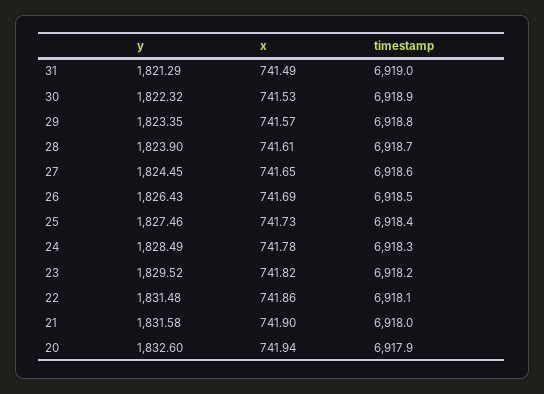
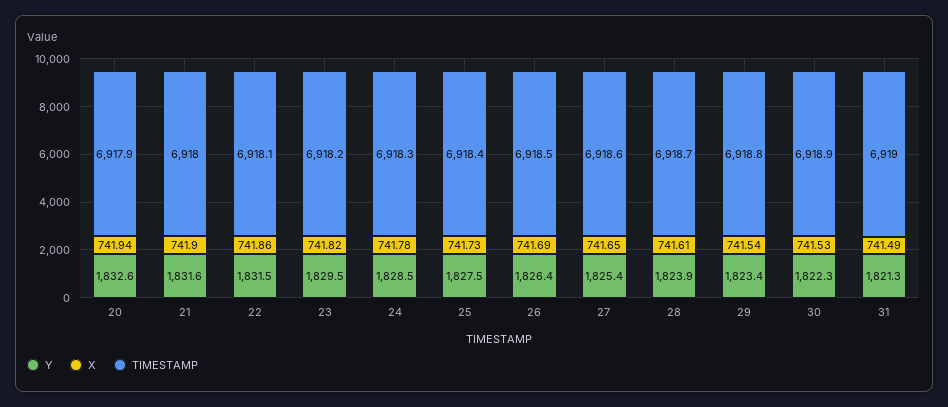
x, 29: 741.57 -> 741.54
y, 27: 1824.45 -> 1825.4

